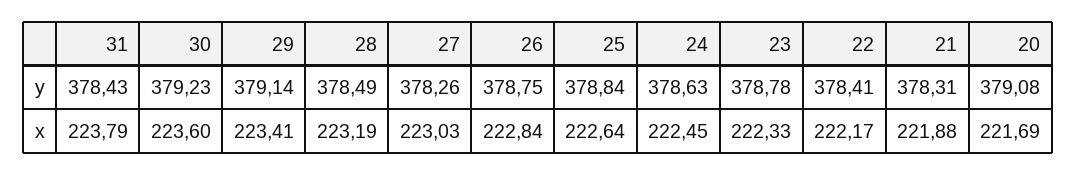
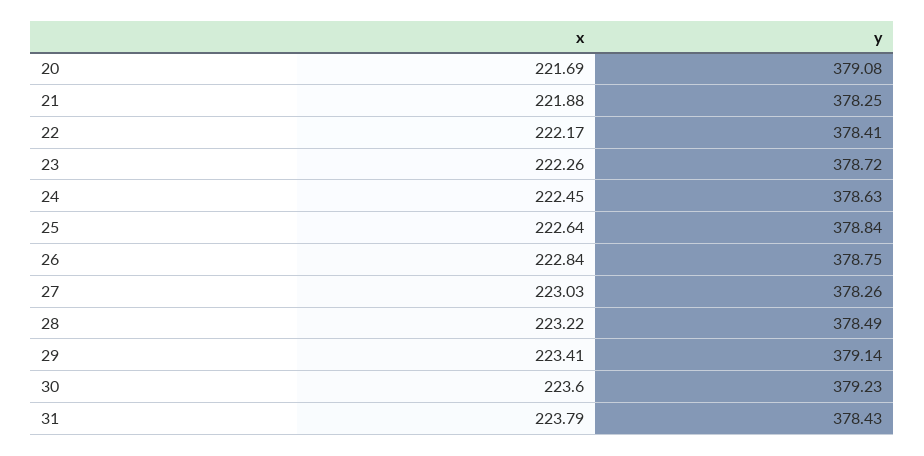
23, y: 378.78 -> 378.72
21, y: 378.31 -> 378.25
28, x: 223.19 -> 223.22
23, x: 222.33 -> 222.26

